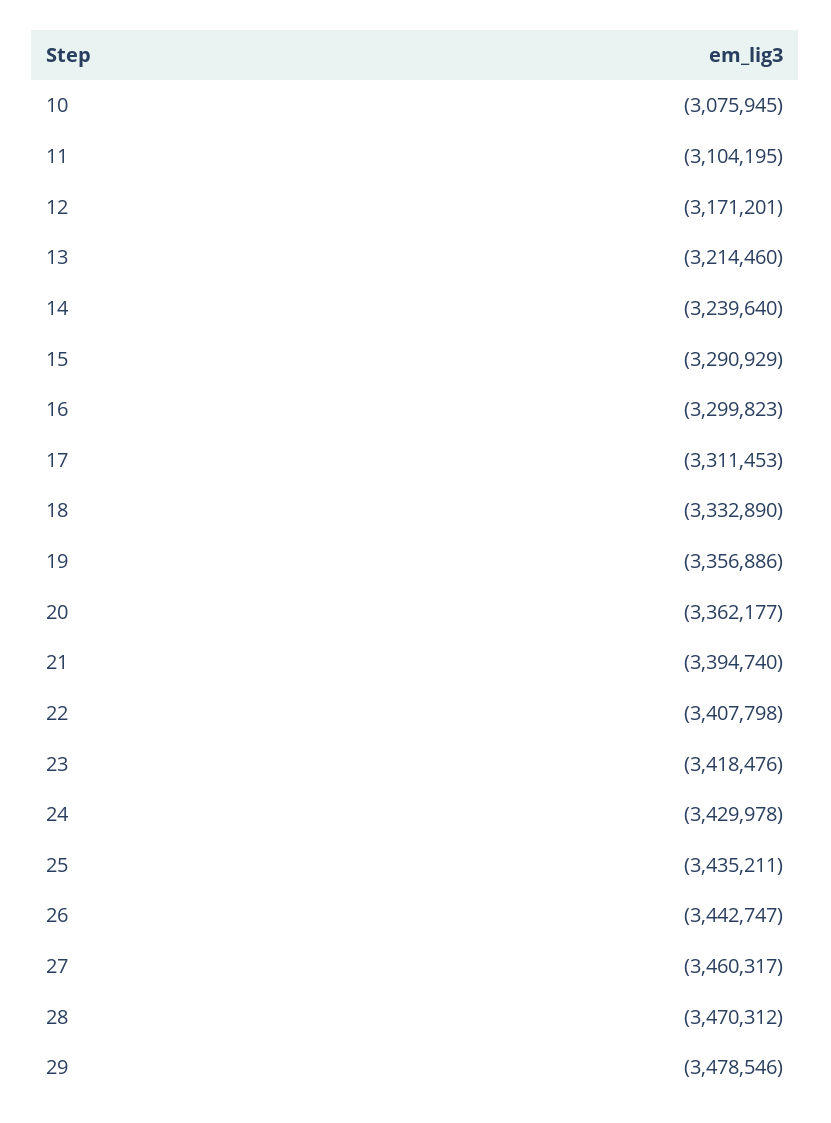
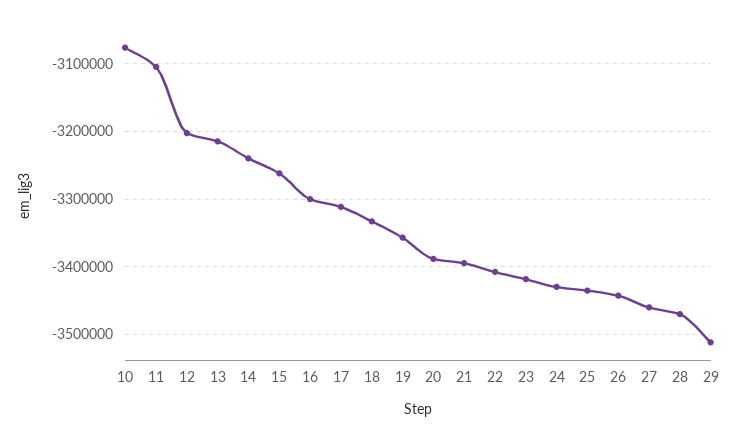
12: -3171201 -> -3200000
15: -3290929 -> -3260000
20: -3362177 -> -3390000
29: -3478546 -> -3510000

